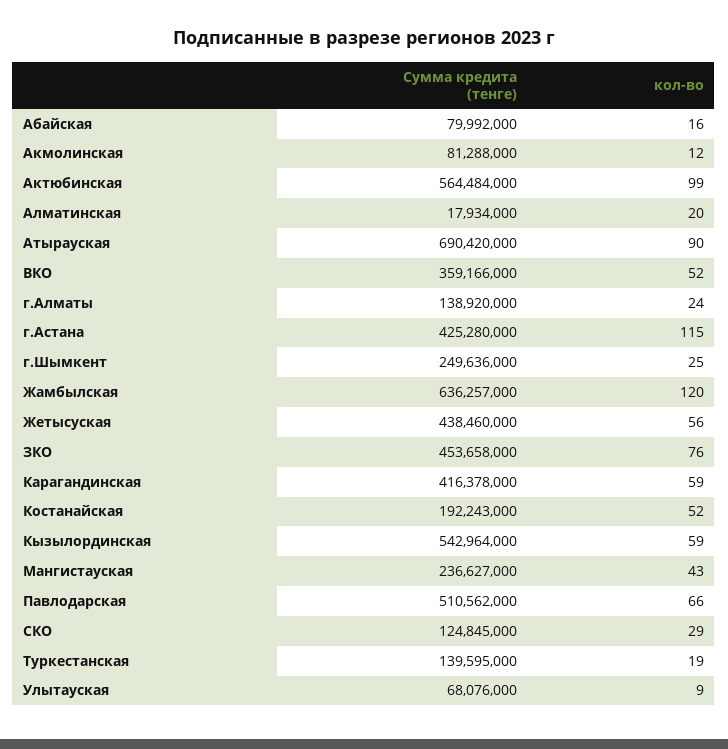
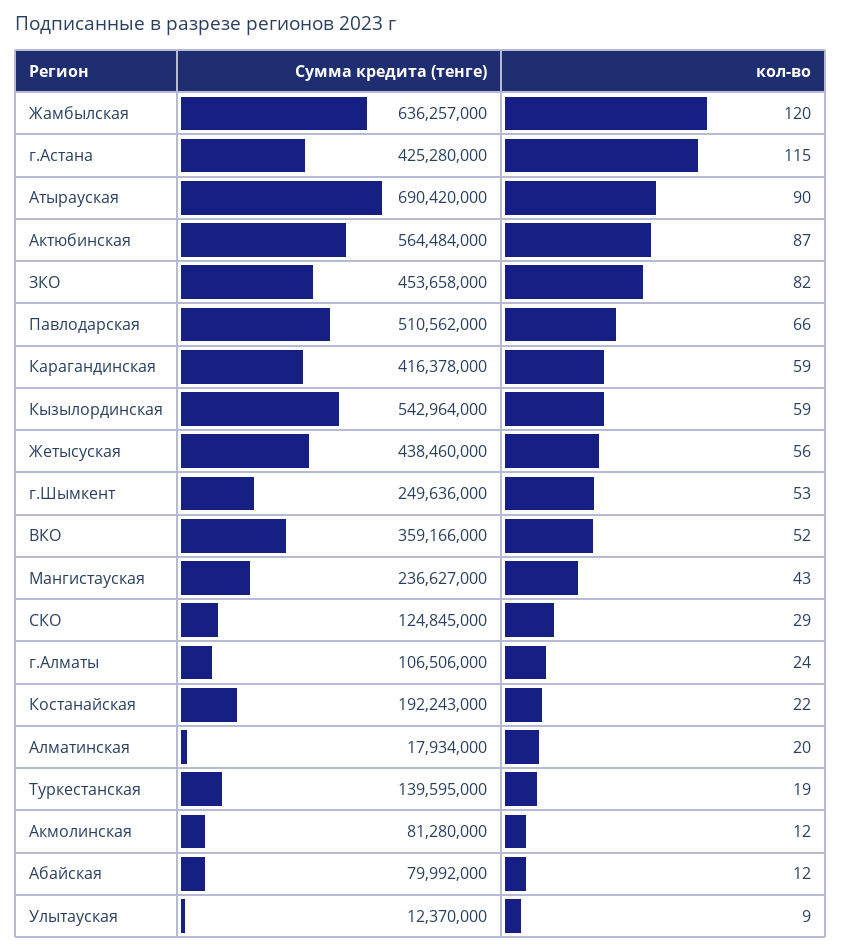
кол-во, Абайская: 16 -> 12
Сумма кредита (тенге), Акмолинская: 81288000 -> 81280000
кол-во, Актюбинская: 99 -> 87
Сумма кредита (тенге), г.Алматы: 138920000 -> 106506000
кол-во, г.Шымкент: 25 -> 53
кол-во, ЗКО: 76 -> 82
кол-во, Костанайская: 52 -> 22
Сумма кредита (тенге), Улытауская: 68076000 -> 12370000

